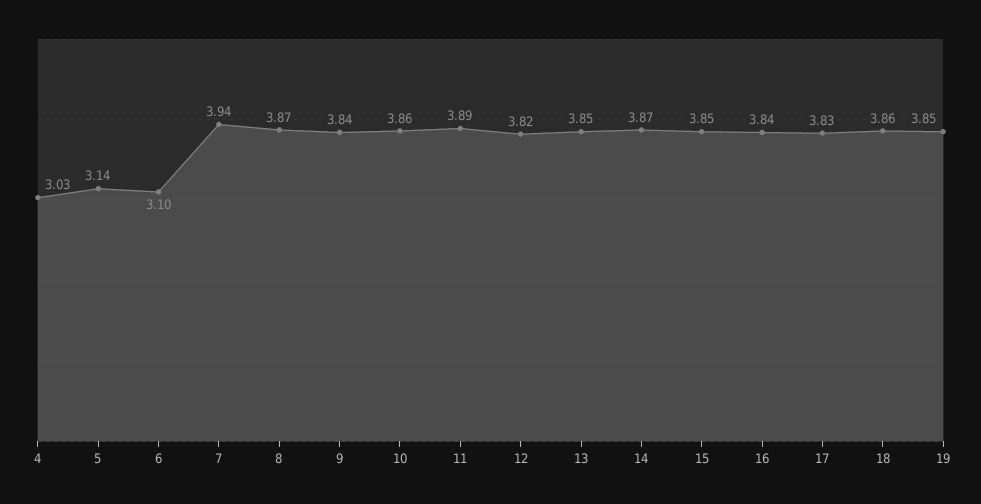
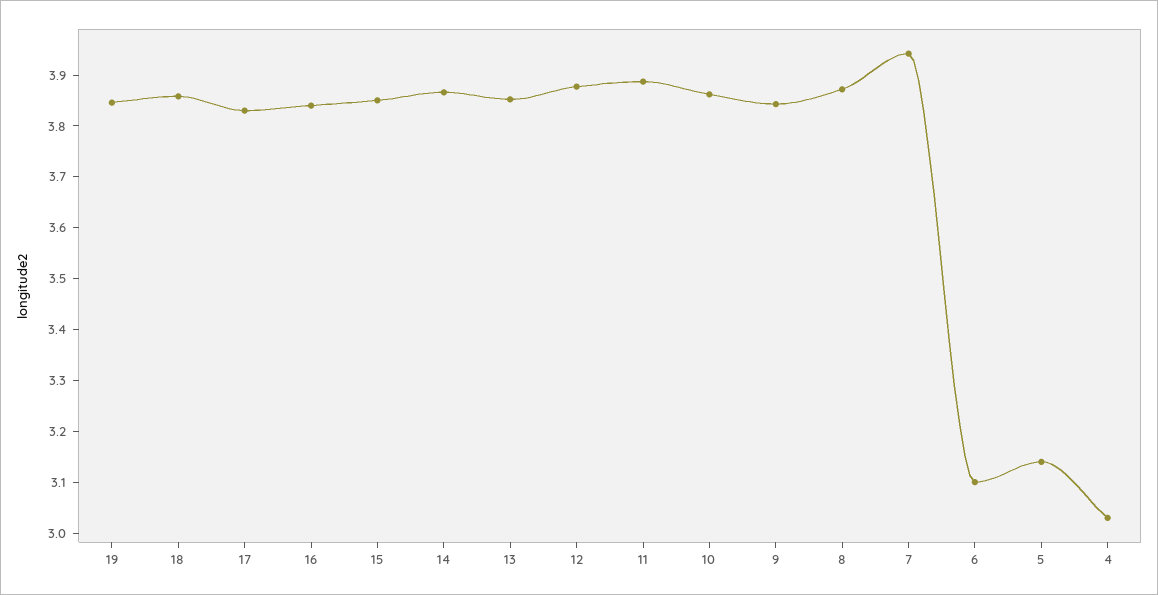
12: 3.82 -> 3.88

